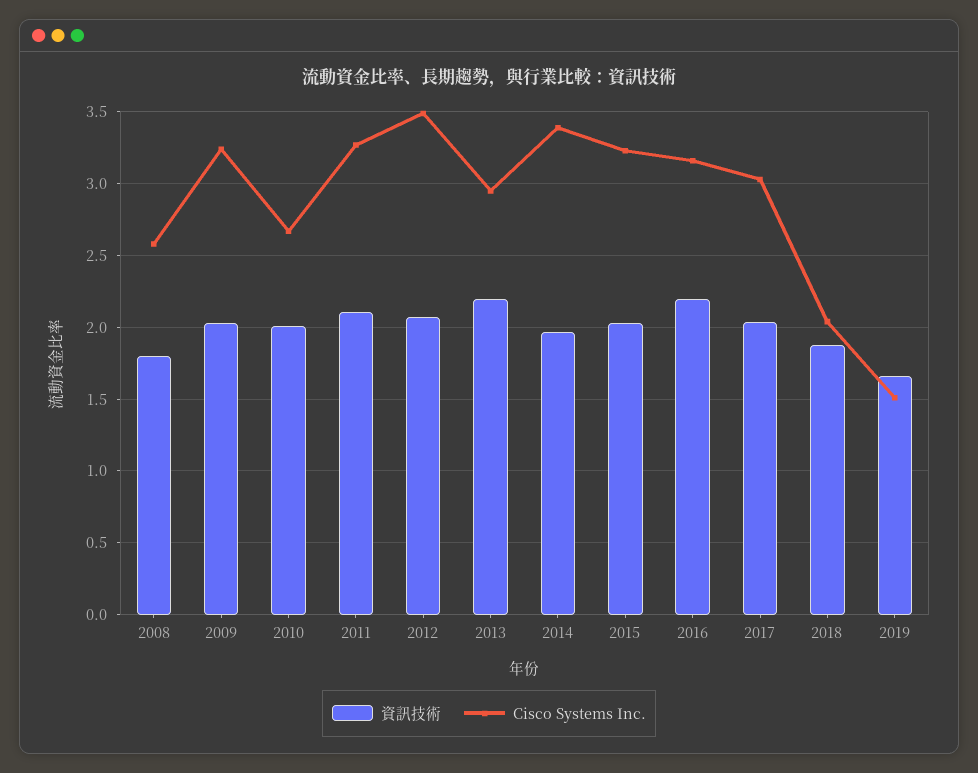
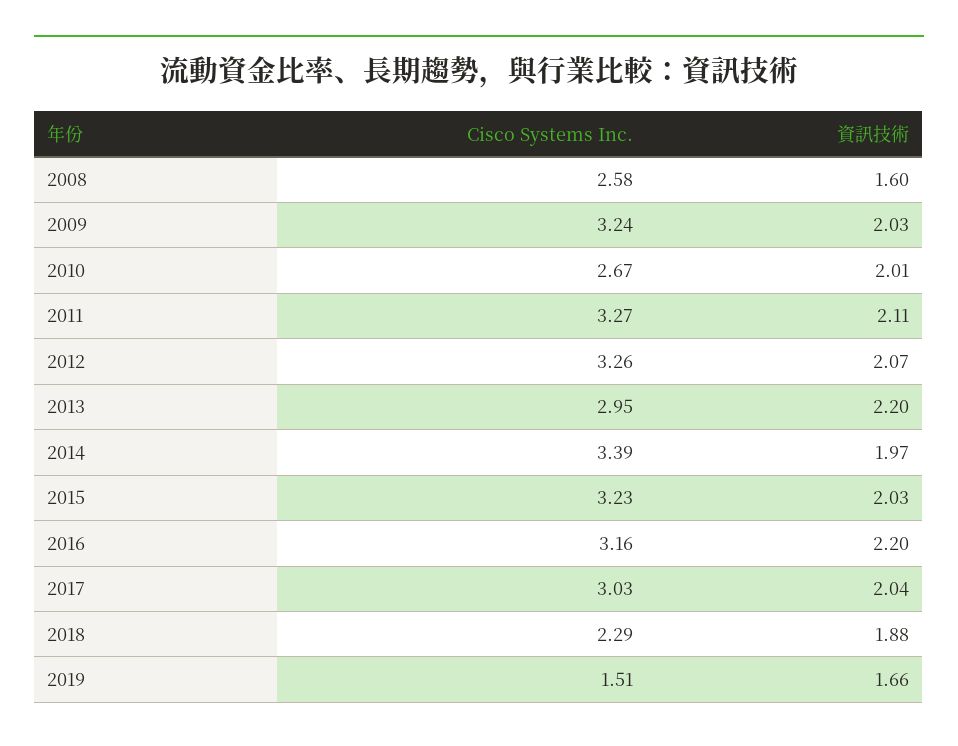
資訊技術, 2008: 1.8 -> 1.6
Cisco Systems Inc., 2012: 3.5 -> 3.26
Cisco Systems Inc., 2018: 2.05 -> 2.29

